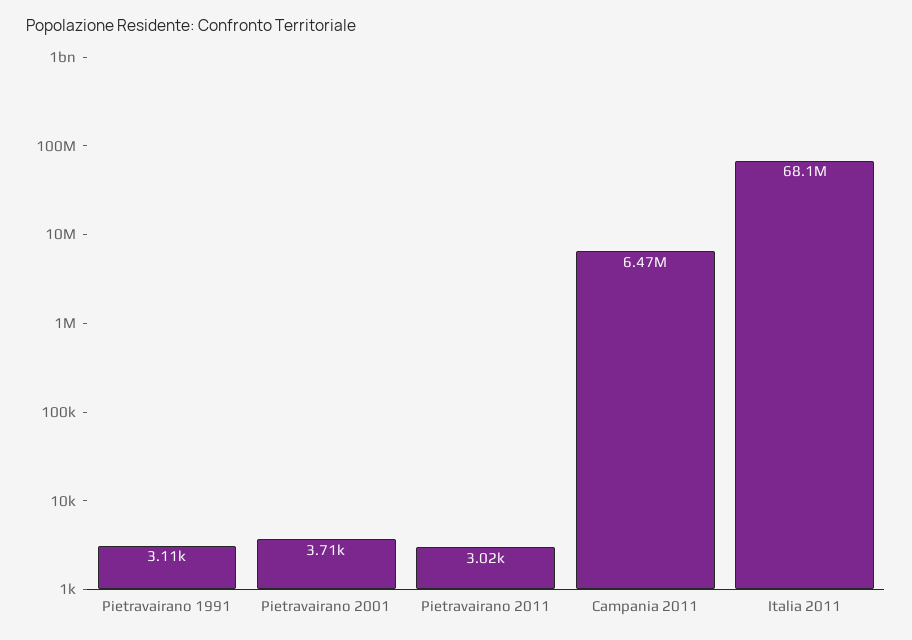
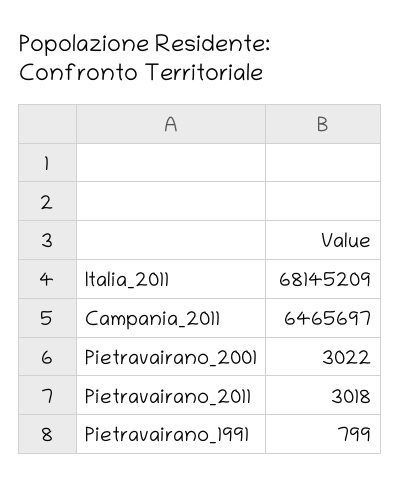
Pietravairano 1991: 3110 -> 799
Pietravairano 2001: 3710 -> 3022

